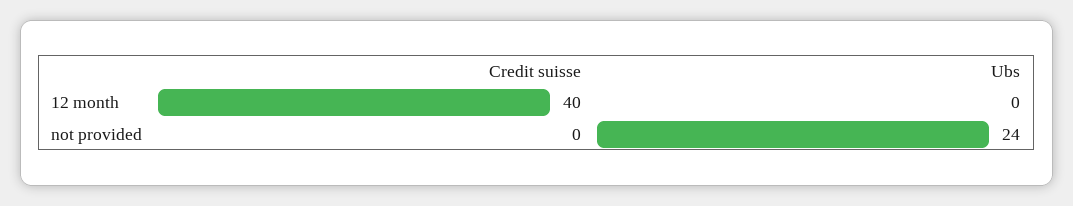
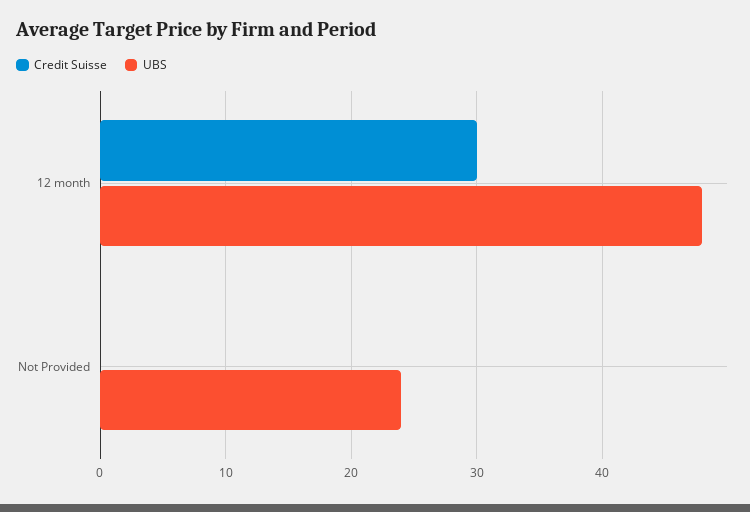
Credit suisse, 12 month: 40 -> 30
Ubs, 12 month: 0 -> 48

